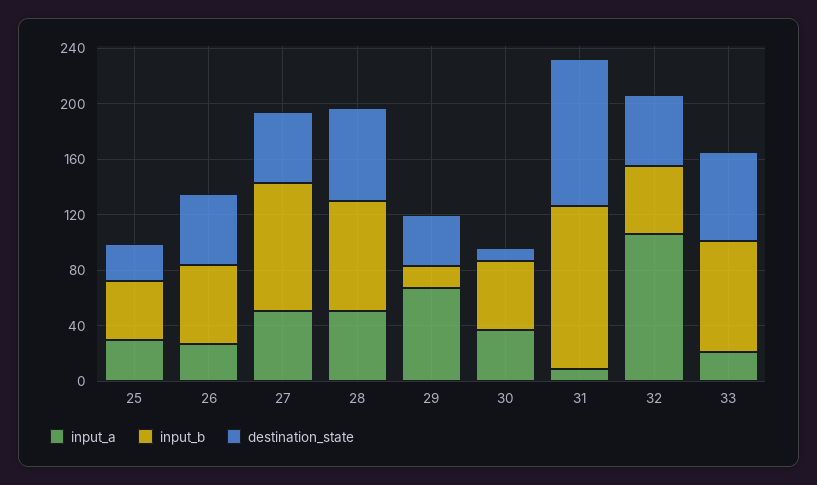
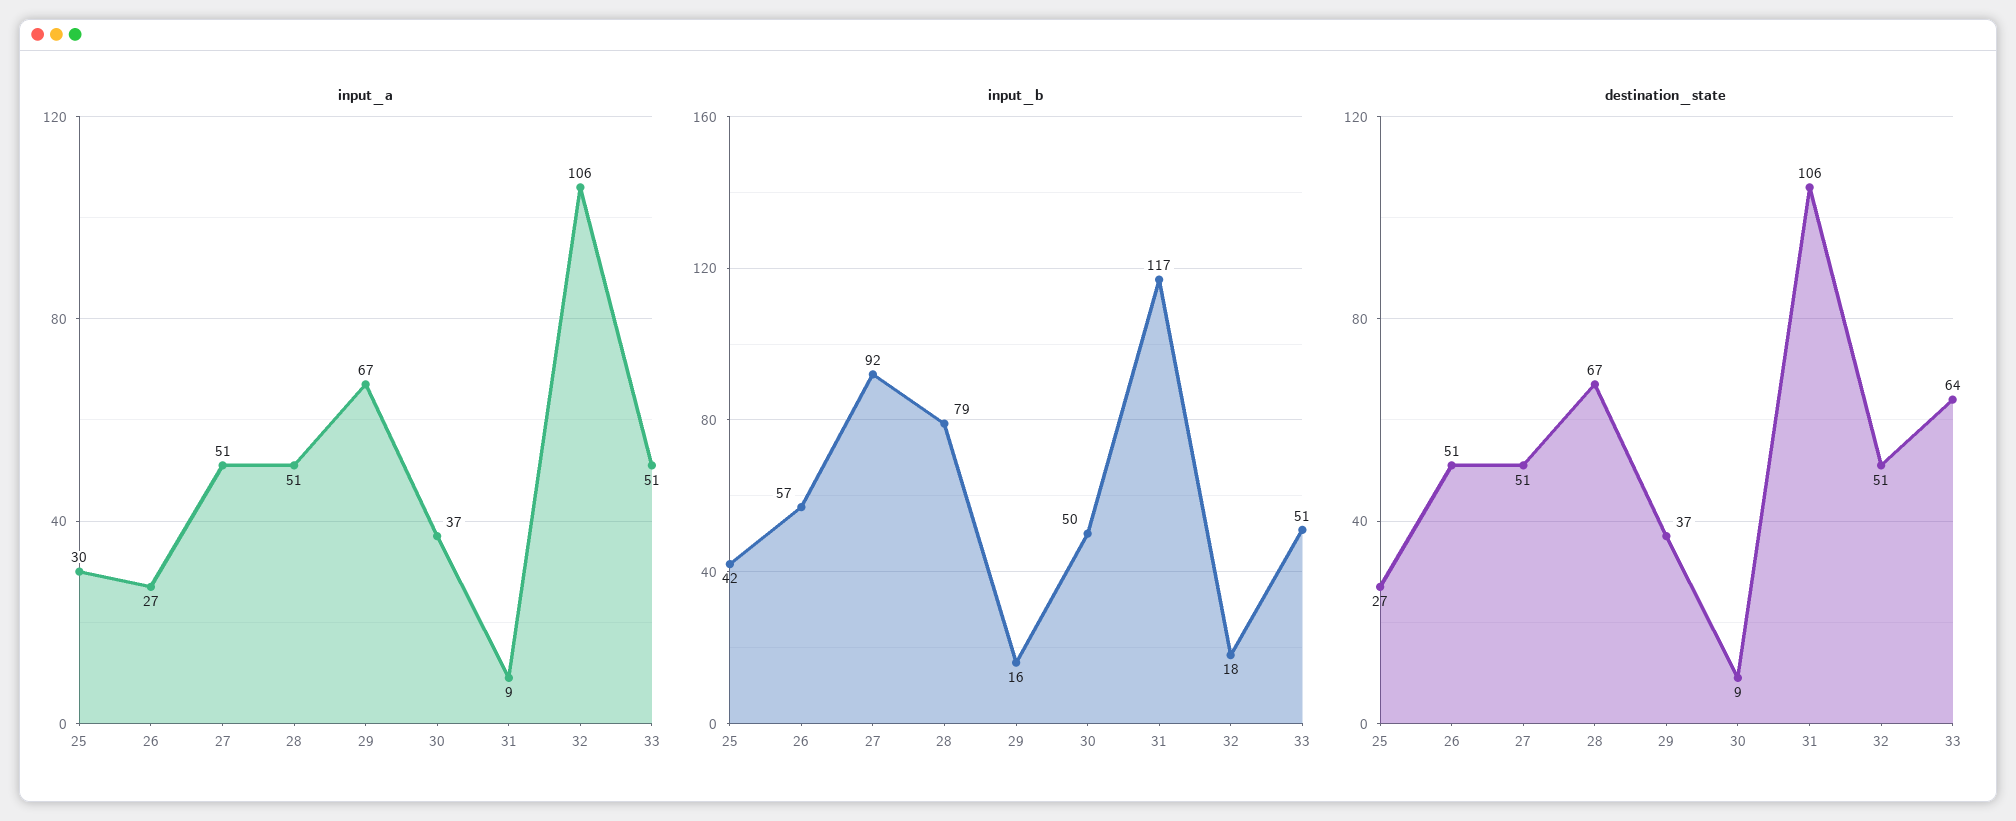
input_b, 32: 50 -> 18
input_a, 33: 20 -> 51
input_b, 33: 80 -> 51

